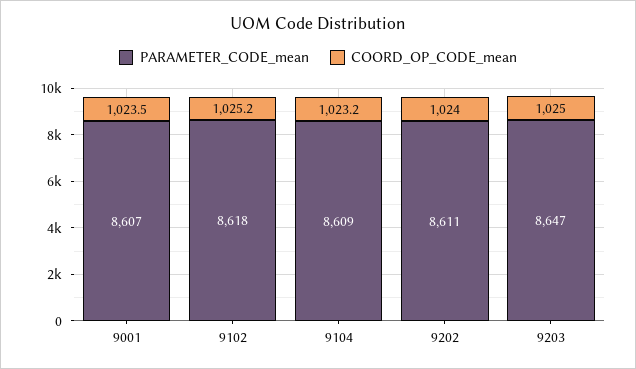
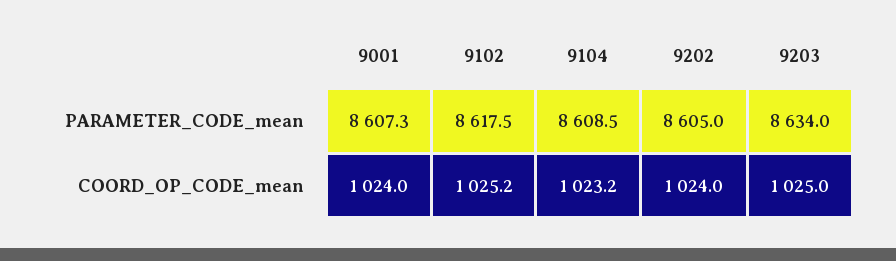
COORD_OP_CODE_mean, 9001: 1023.5 -> 1024
PARAMETER_CODE_mean, 9202: 8611 -> 8605
PARAMETER_CODE_mean, 9203: 8647 -> 8634

